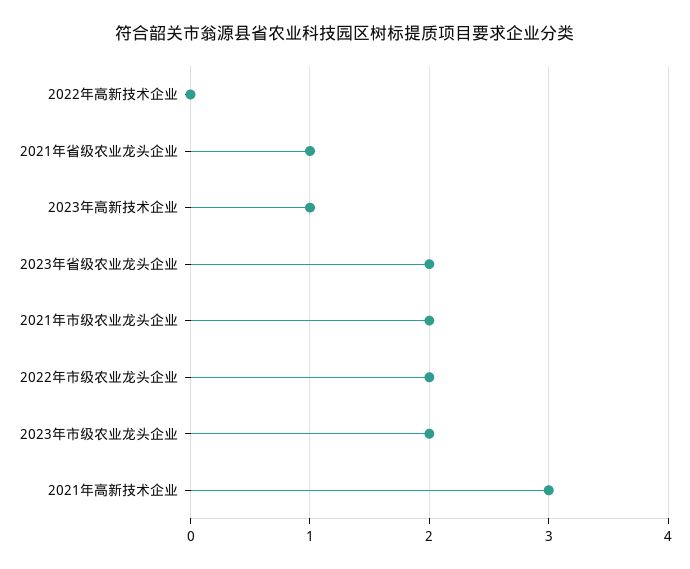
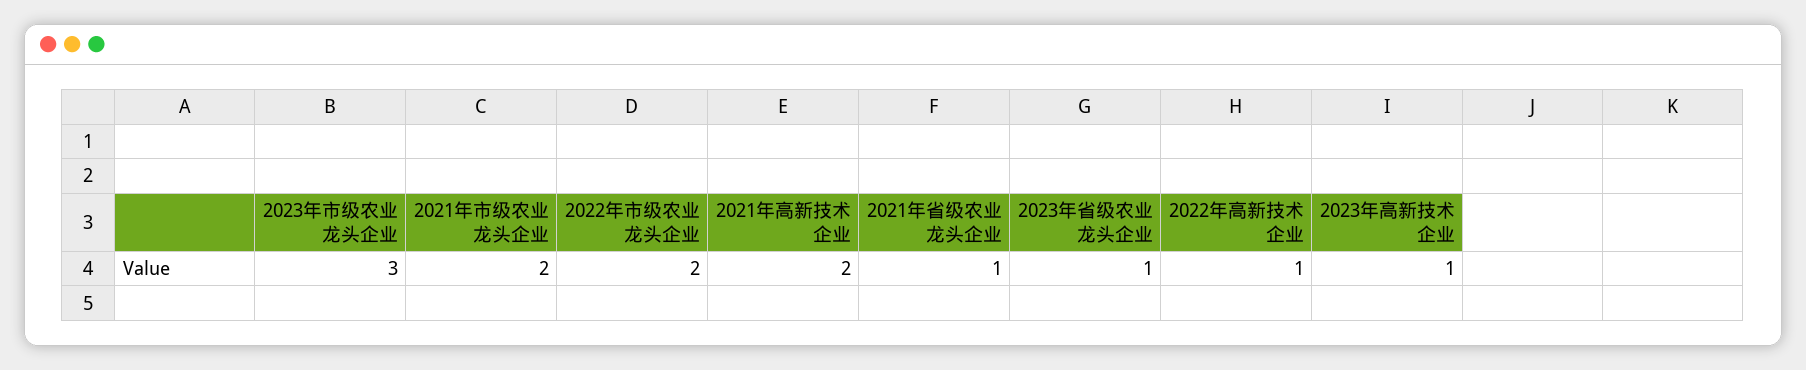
2022年高新技术企业: 0 -> 1
2023年省级农业龙头企业: 2 -> 1
2023年市级农业龙头企业: 2 -> 3
2021年高新技术企业: 3 -> 2

